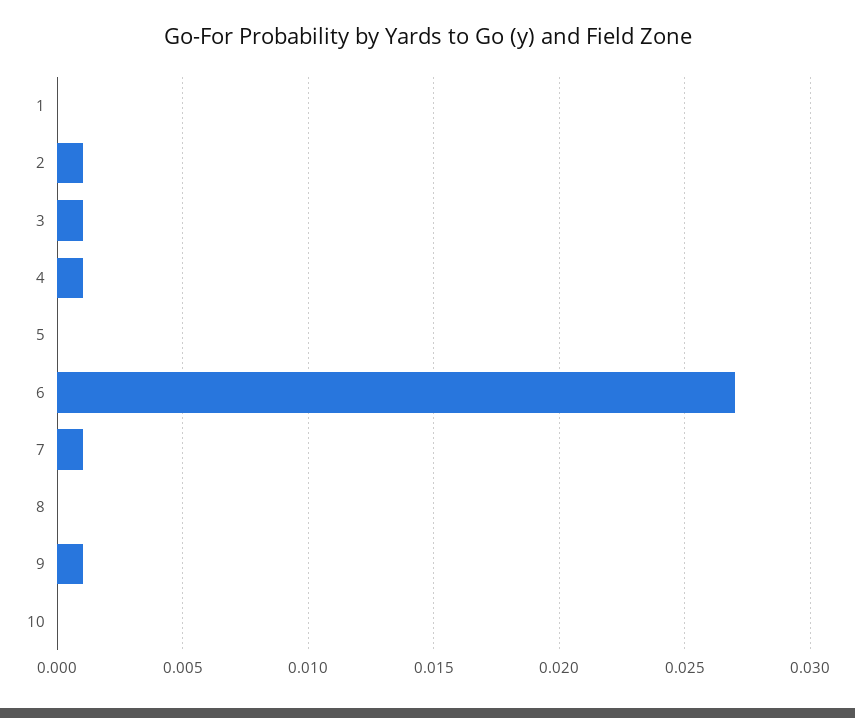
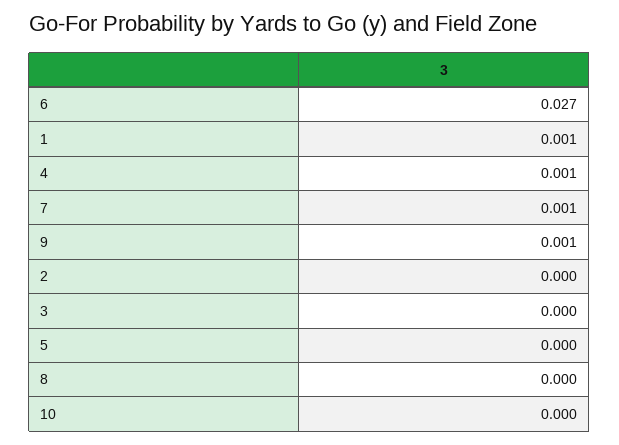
1: 0 -> 0.001
2: 0.001 -> 0
3: 0.001 -> 0

